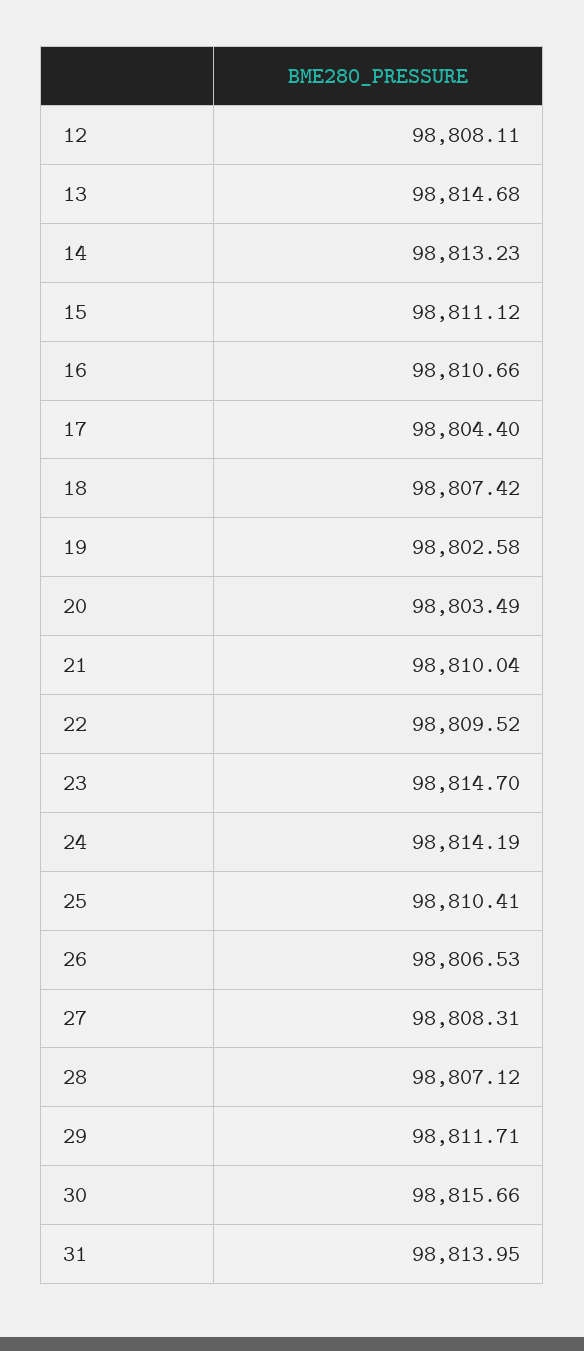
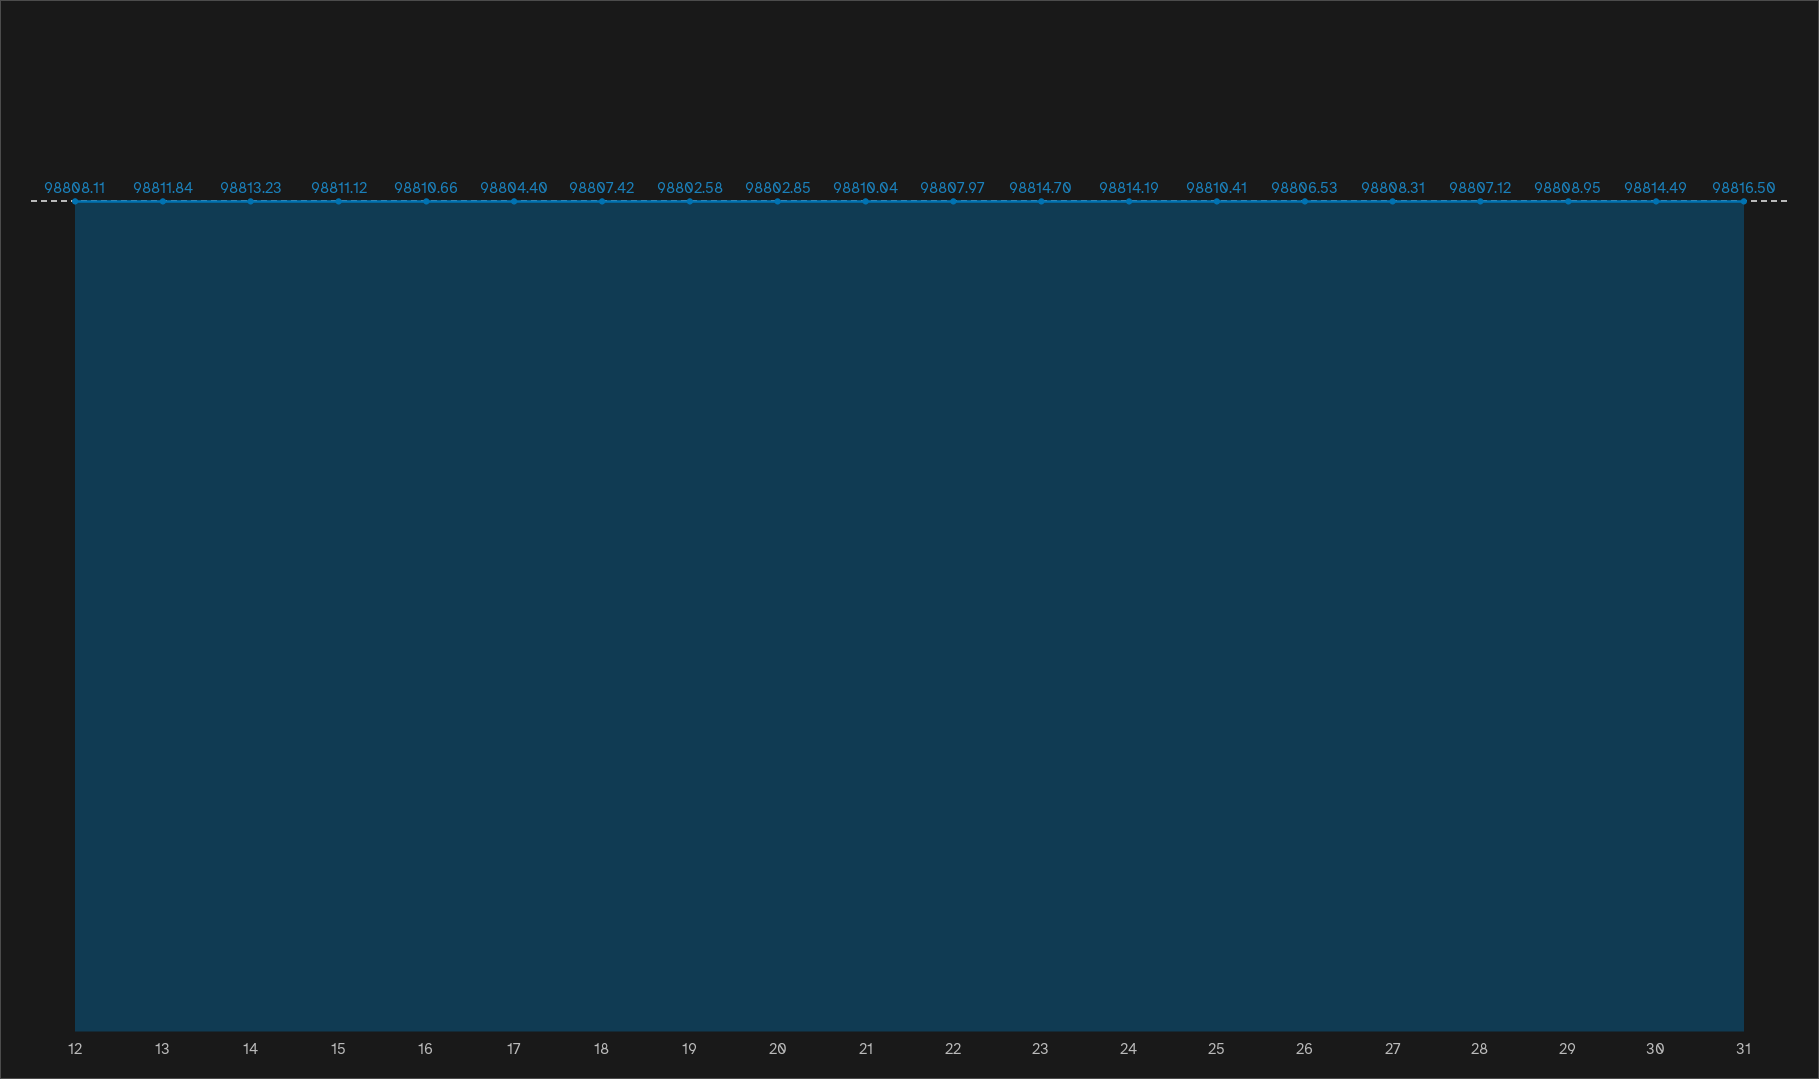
13: 98814.68 -> 98811.84
20: 98803.49 -> 98802.85
22: 98809.52 -> 98807.97
29: 98811.71 -> 98808.95
30: 98815.66 -> 98814.49
31: 98813.95 -> 98816.5

